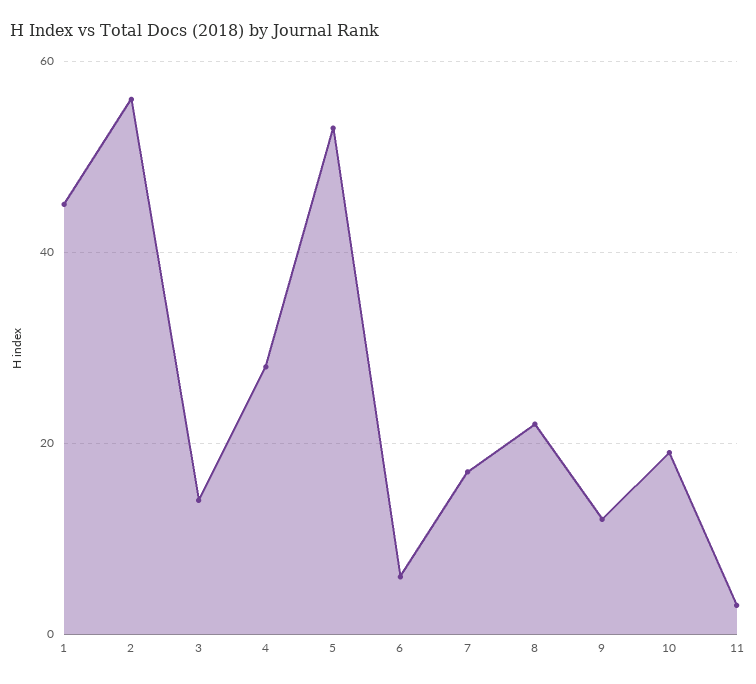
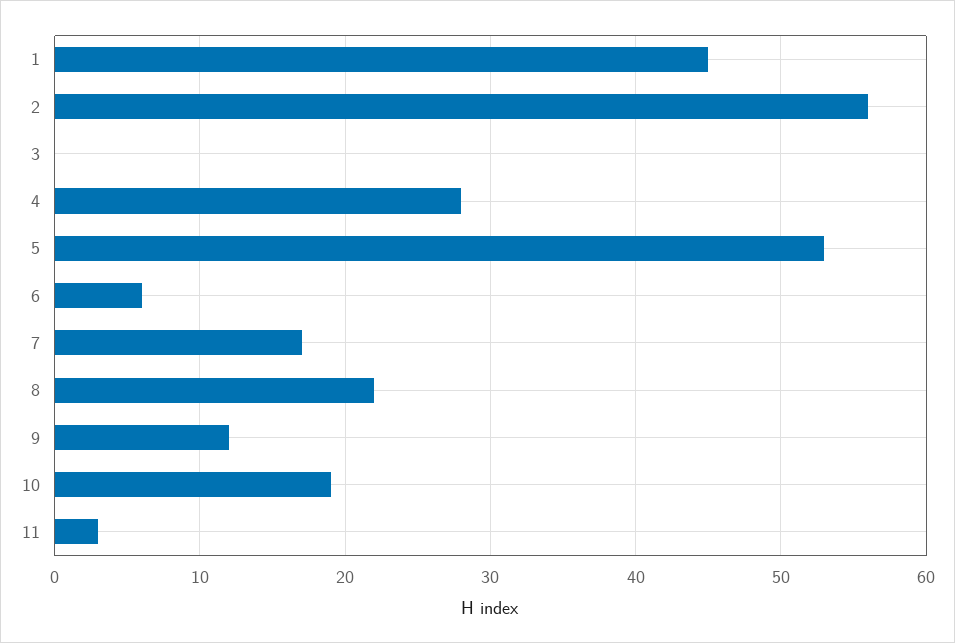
3: 15 -> 0

